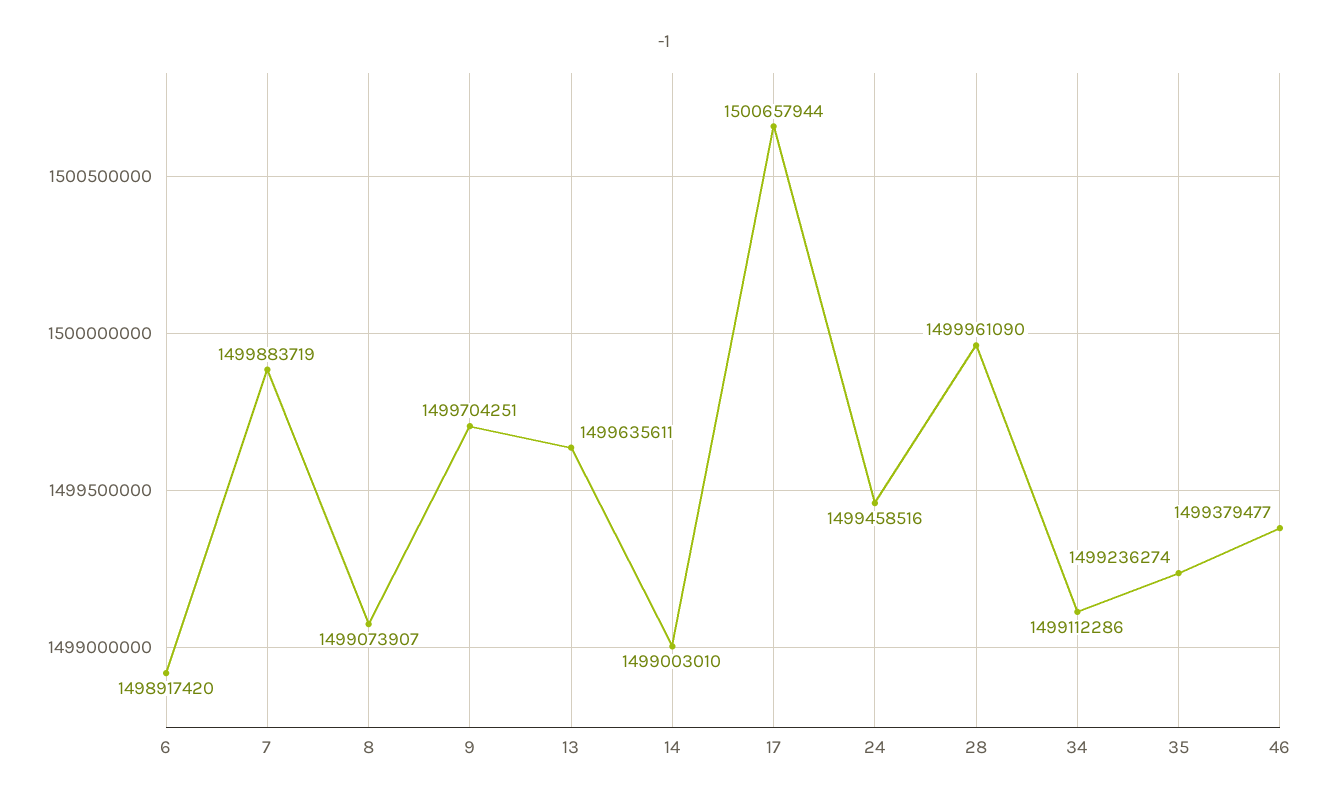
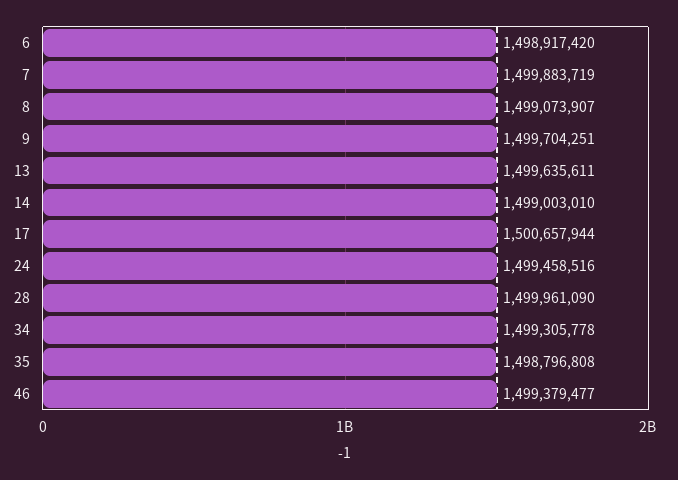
34: 1499112286 -> 1499305778
35: 1499236274 -> 1498796808

